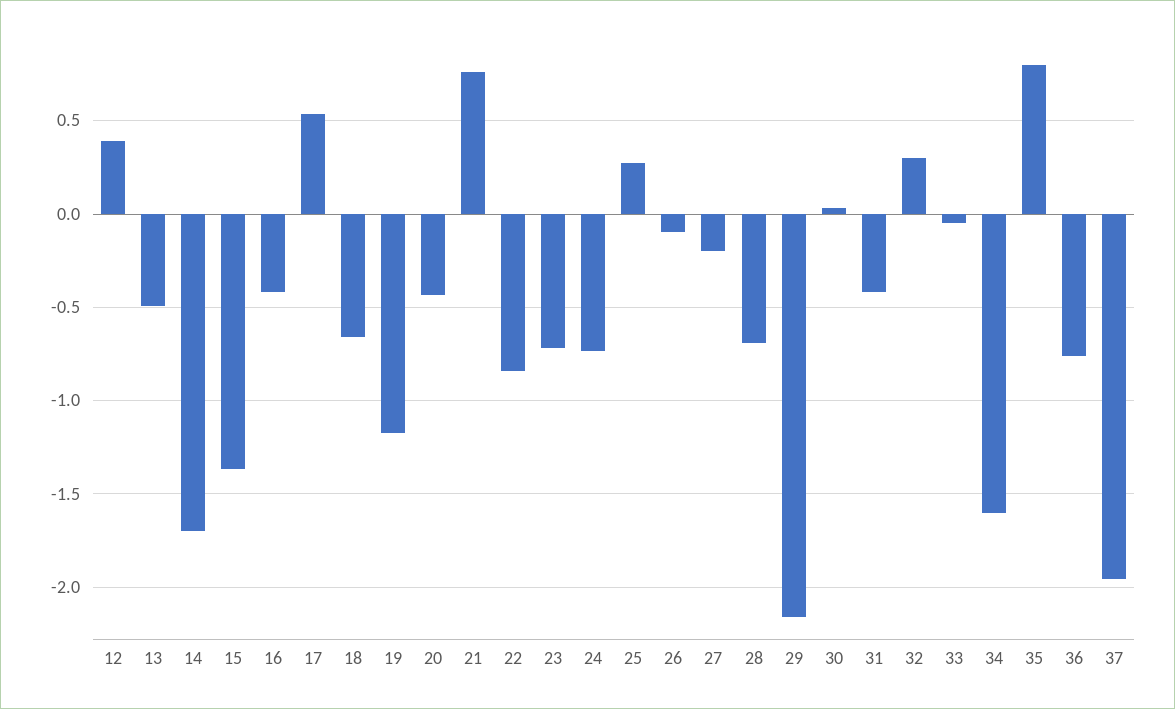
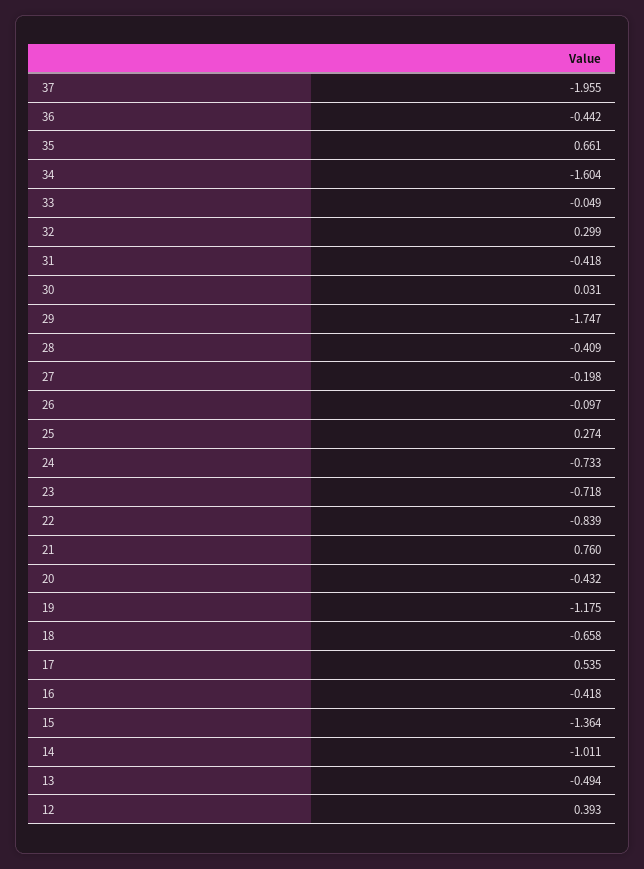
14: -1.7 -> -1.011
28: -0.7 -> -0.409
29: -2.15 -> -1.747
35: 0.8 -> 0.661
36: -0.75 -> -0.442

